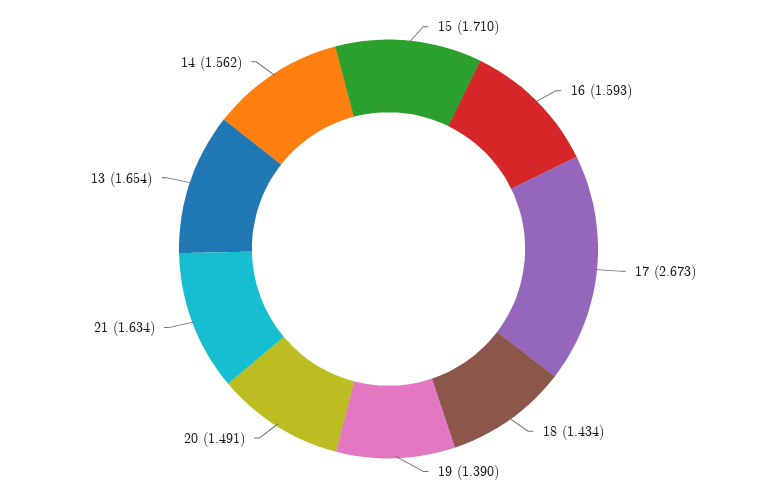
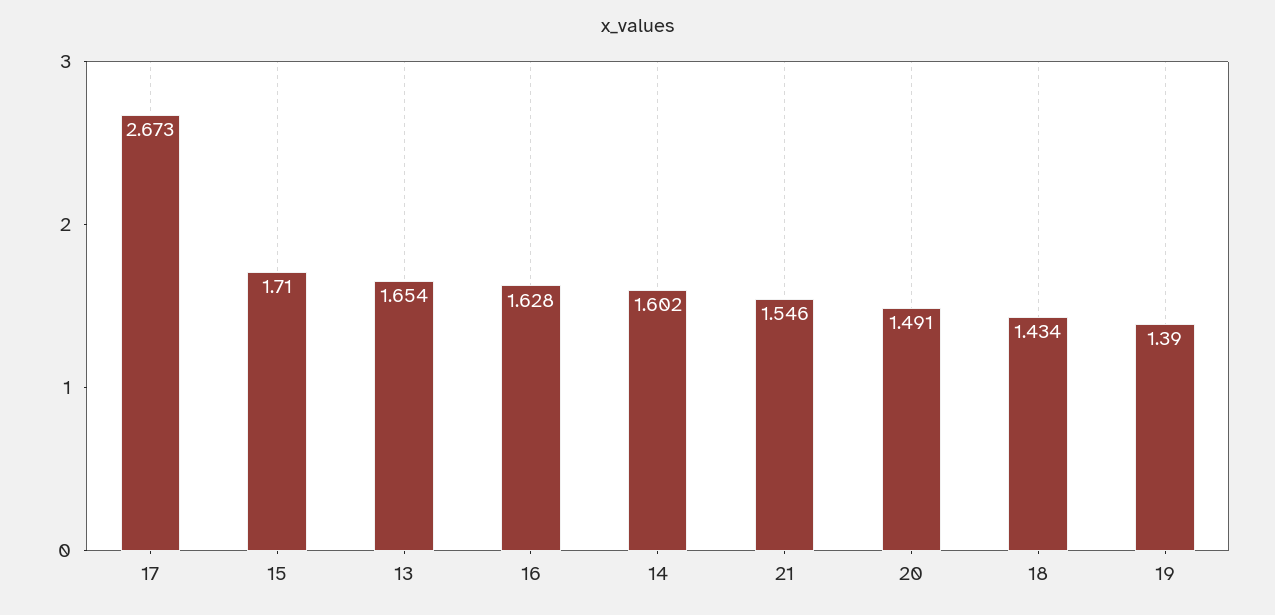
16: 1.593 -> 1.628
21: 1.634 -> 1.546
14: 1.562 -> 1.602

